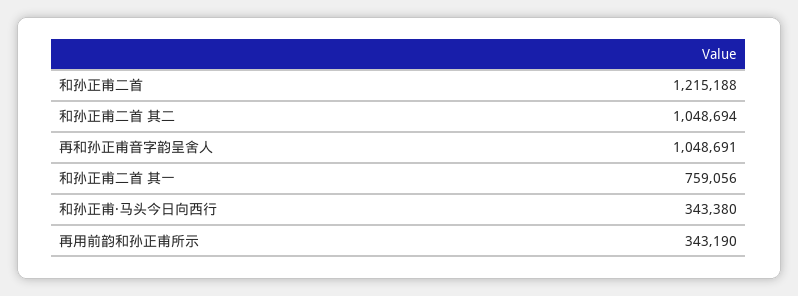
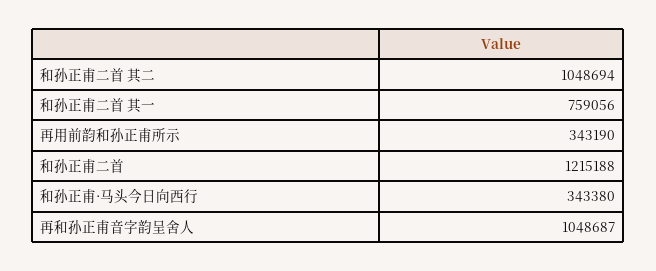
再和孙正甫音字韵呈舍人: 1048691 -> 1048687

